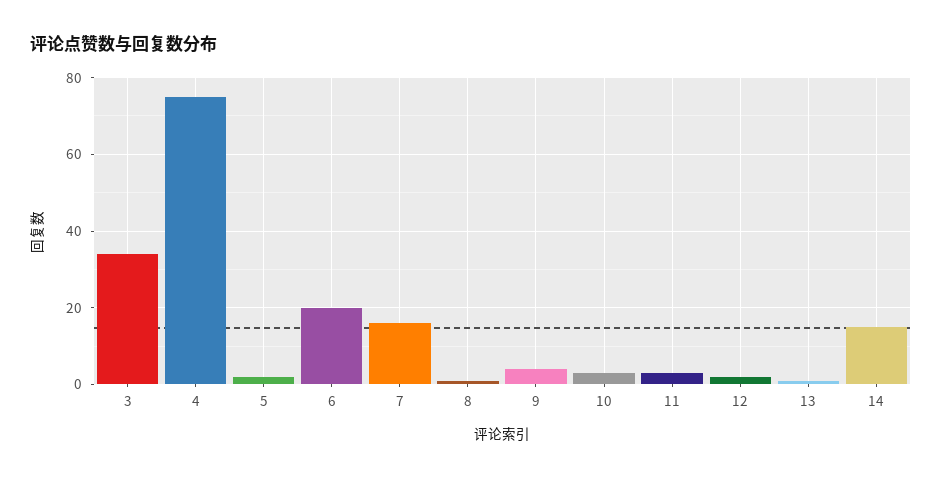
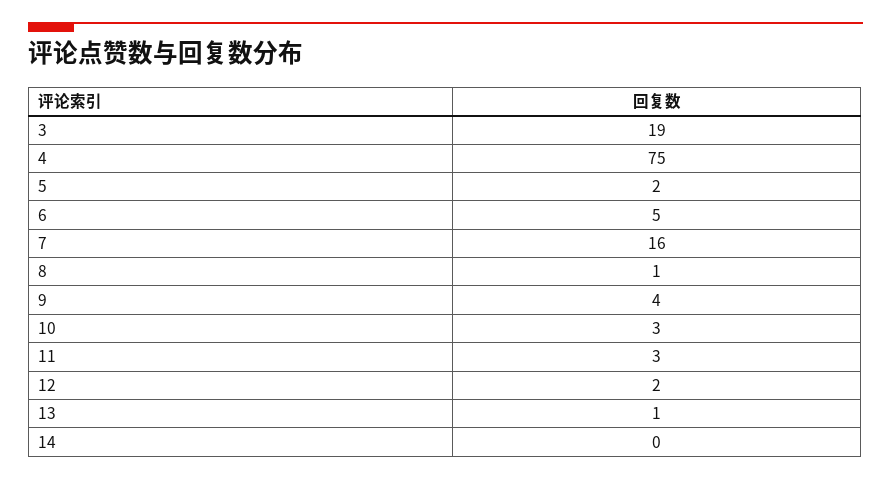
3: 35 -> 19
6: 20 -> 5
14: 15 -> 0

